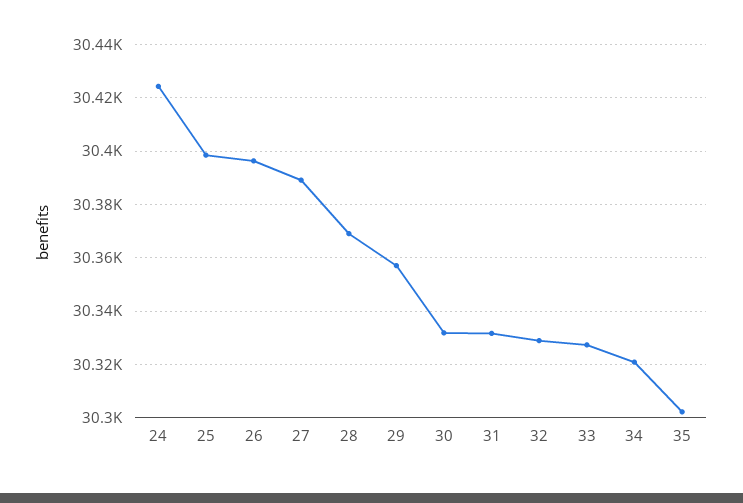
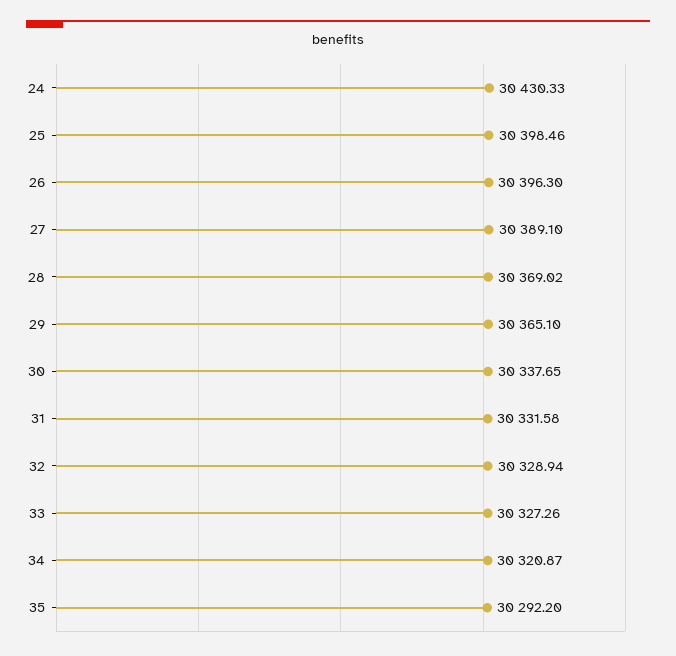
24: 30425 -> 30430.33
29: 30357.5 -> 30365.1
30: 30332.5 -> 30337.65
35: 30302.5 -> 30292.2

